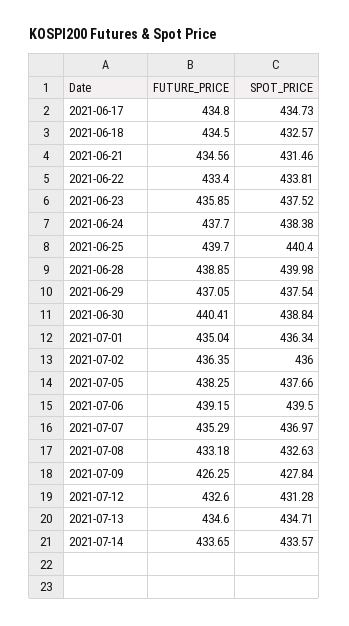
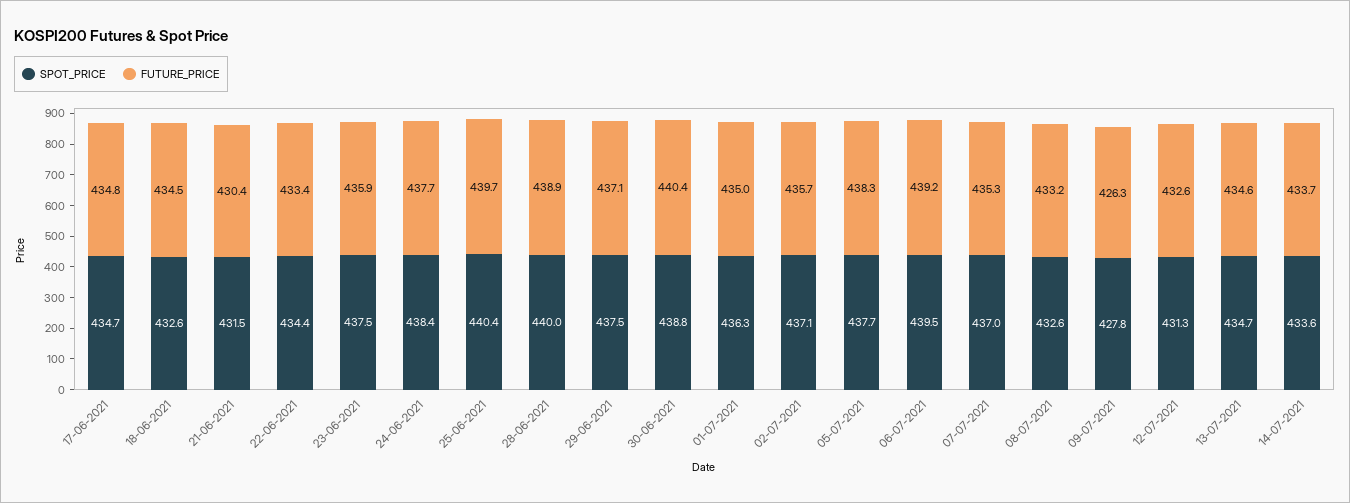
FUTURE_PRICE, 2021-06-21: 434.56 -> 430.4
SPOT_PRICE, 2021-06-22: 433.81 -> 434.4
FUTURE_PRICE, 2021-07-02: 436.35 -> 435.7
SPOT_PRICE, 2021-07-02: 436 -> 437.1

